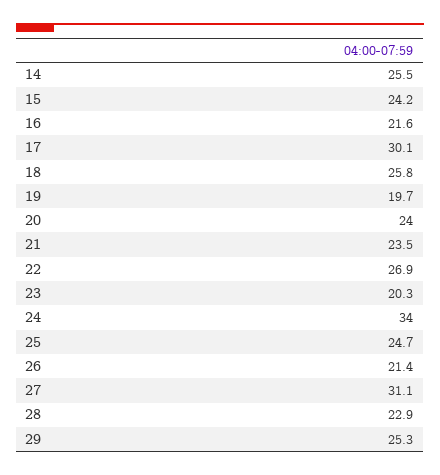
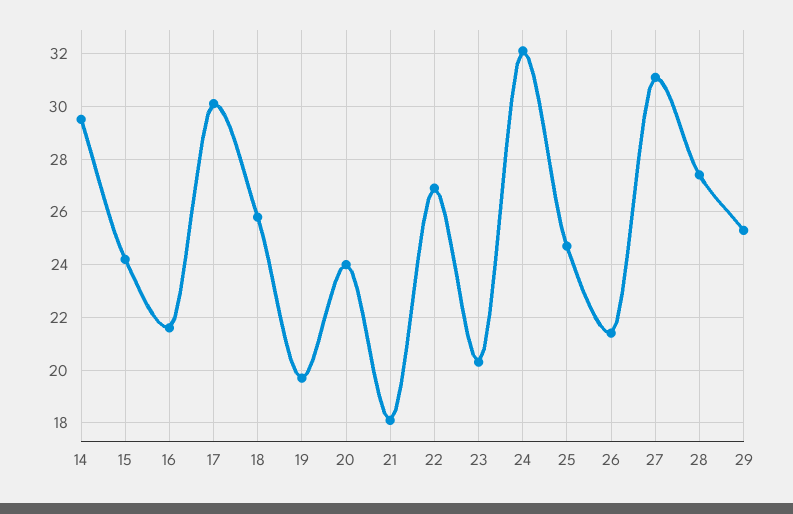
14: 25.5 -> 29.5
21: 23.5 -> 18
24: 34 -> 32
28: 22.9 -> 27.5

